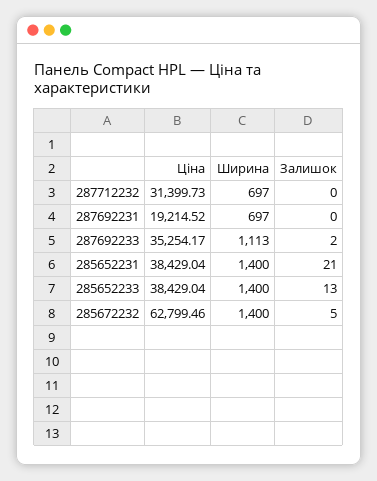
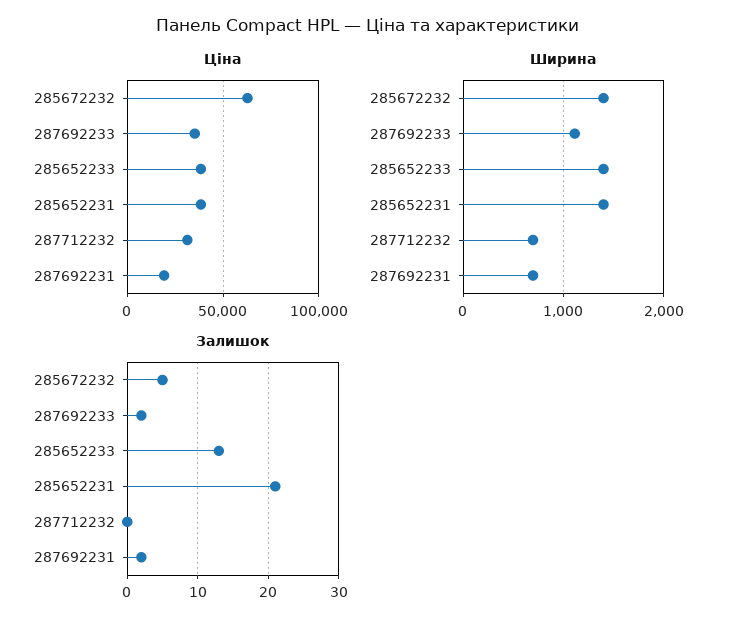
Залишок, 287692231: 0 -> 2

